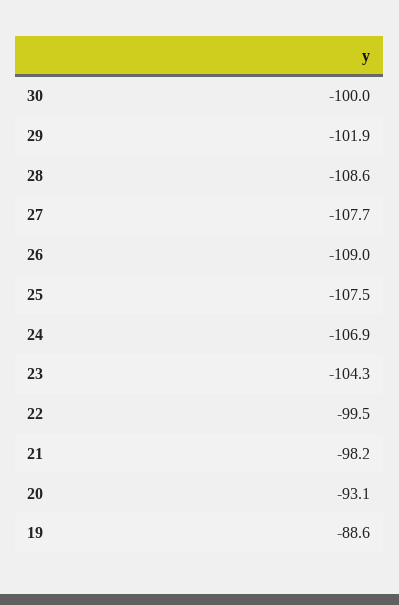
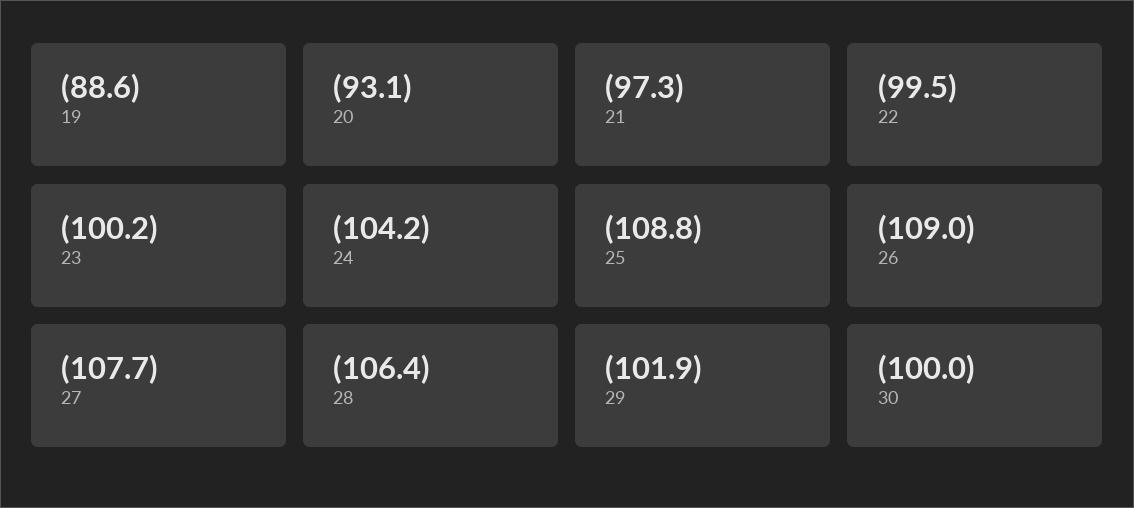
28: -108.6 -> -106.4
25: -107.5 -> -108.8
24: -106.9 -> -104.2
23: -104.3 -> -100.2
21: -98.2 -> -97.3

